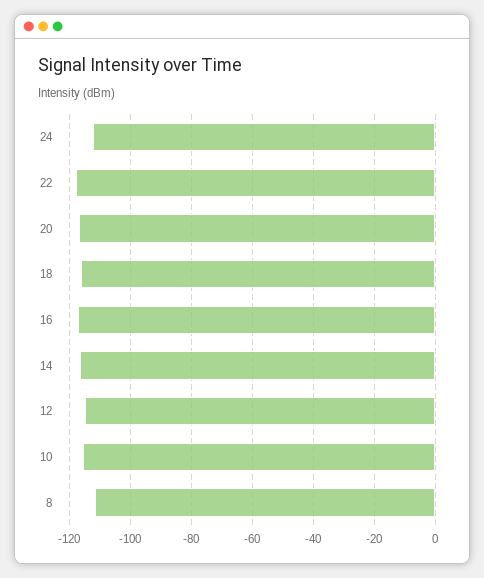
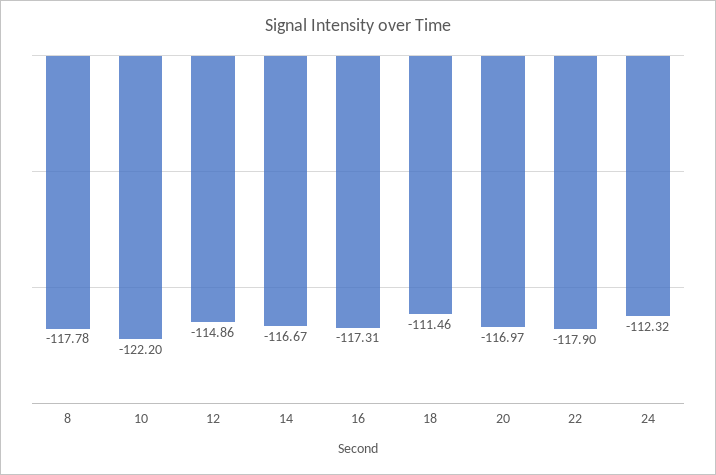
18: -116 -> -111.46
10: -116 -> -122.2
8: -112 -> -117.78

